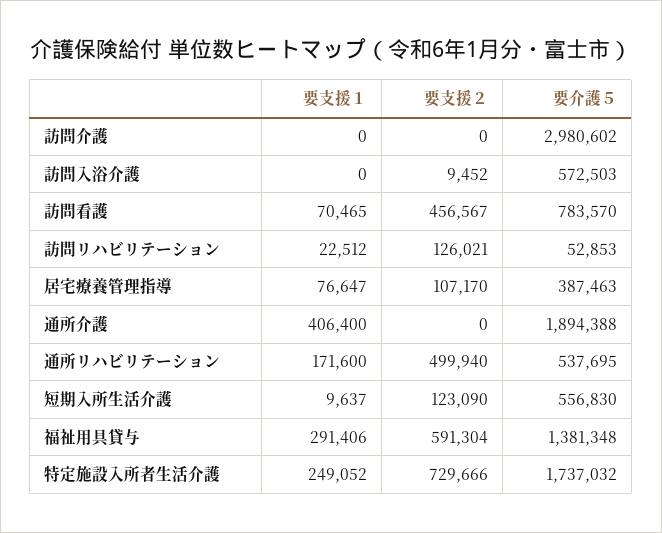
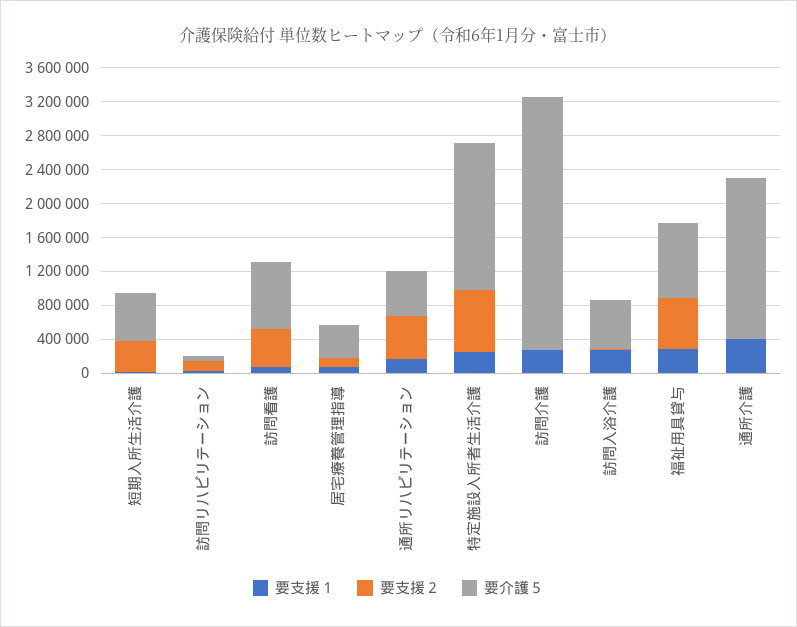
要支援１, 訪問介護: 0 -> 300000
要支援１, 訪問入浴介護: 0 -> 300000
要支援２, 短期入所生活介護: 123090 -> 400000
要介護５, 福祉用具貸与: 1381348 -> 900000

